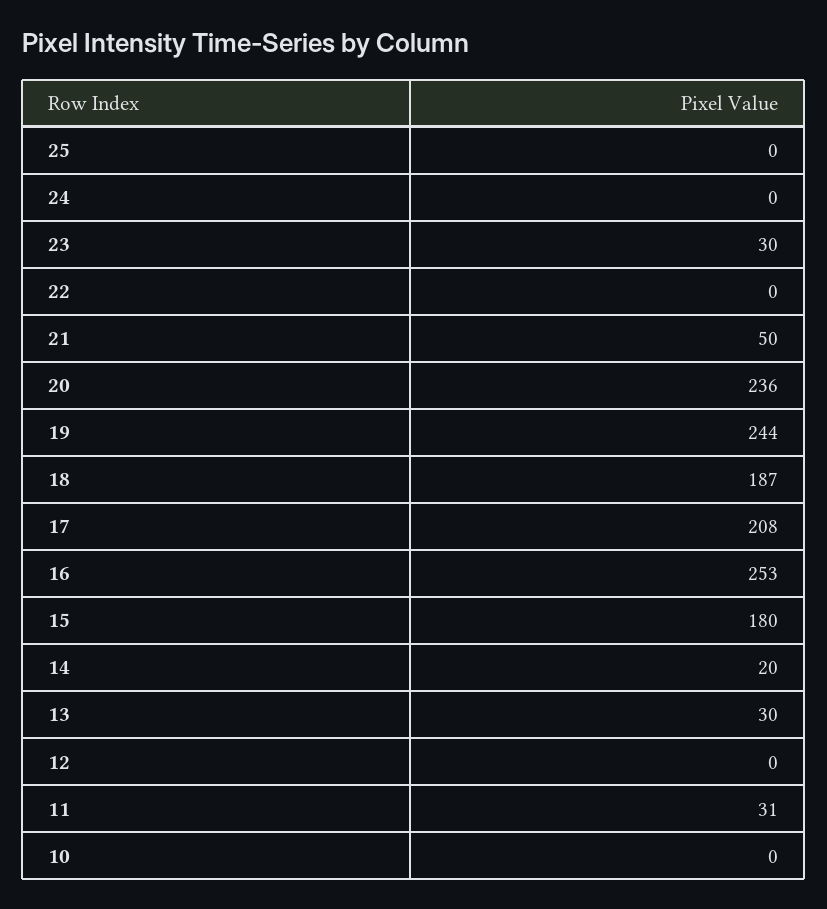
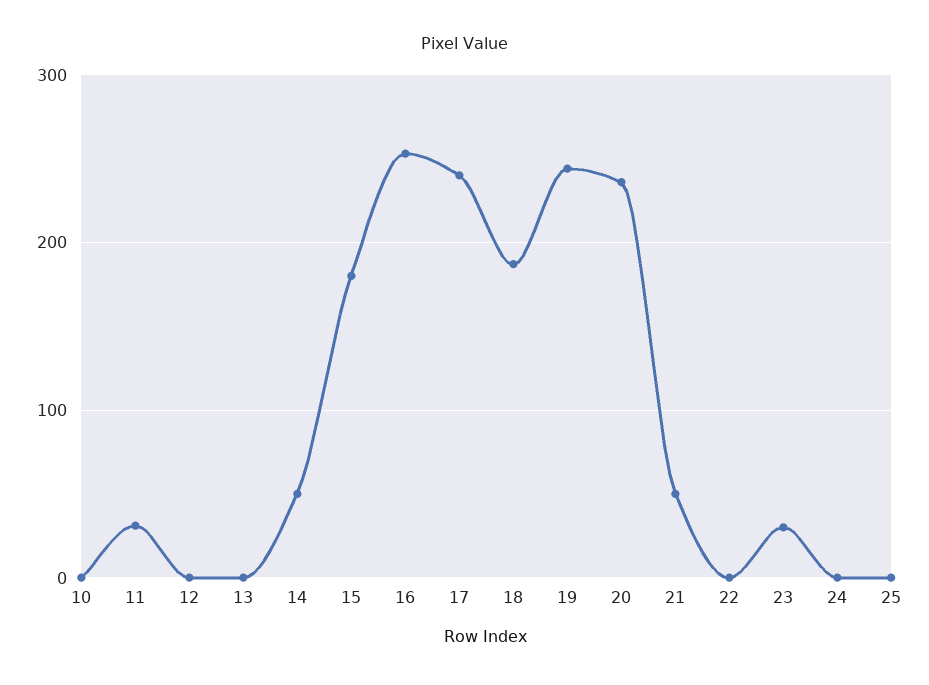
17: 208 -> 240
14: 20 -> 50
13: 30 -> 0

